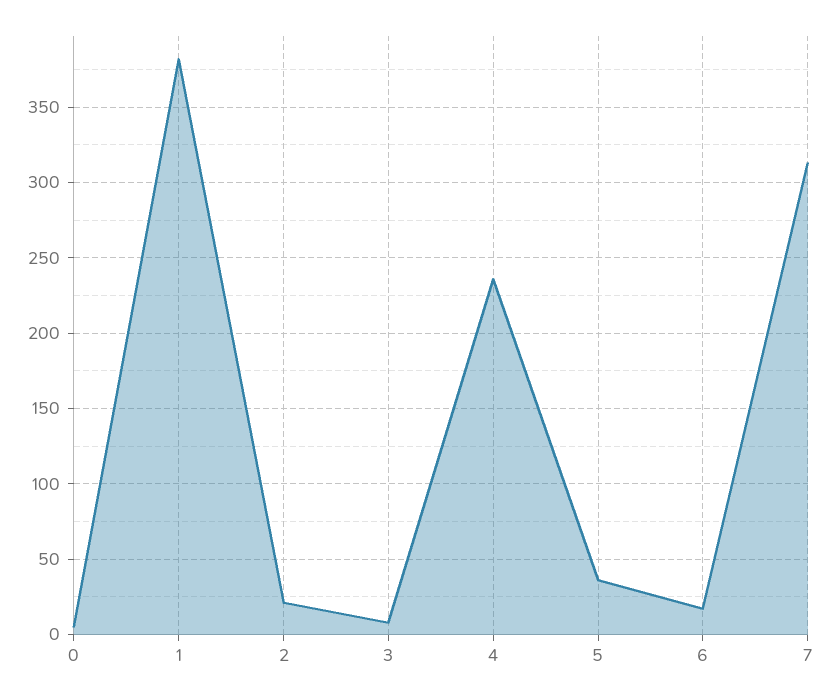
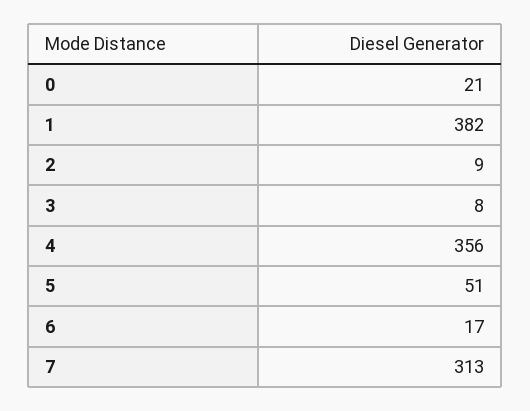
0: 5 -> 21
2: 20 -> 9
4: 235 -> 356
5: 35 -> 51

